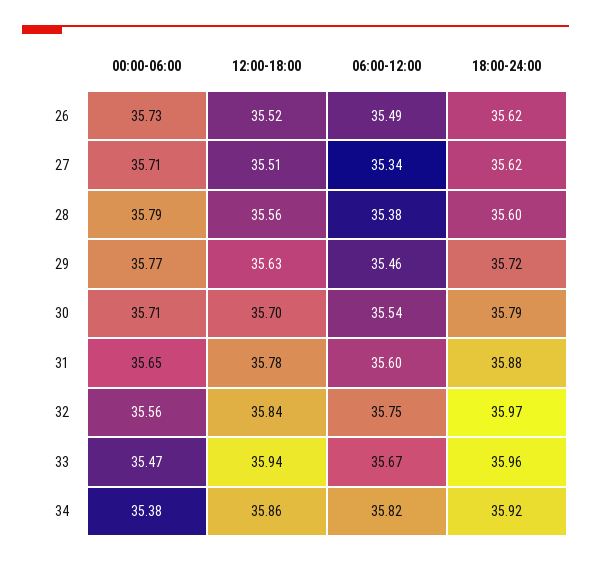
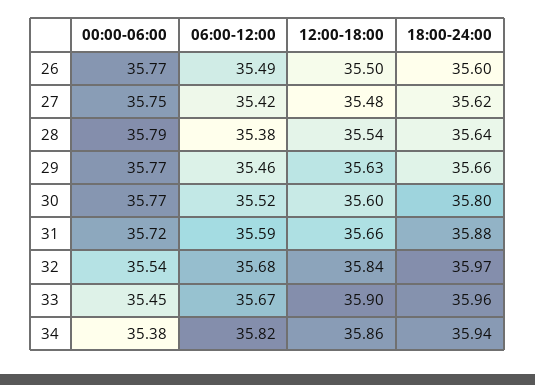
00:00-06:00, 26: 35.73 -> 35.77
12:00-18:00, 26: 35.52 -> 35.5
18:00-24:00, 26: 35.62 -> 35.6
00:00-06:00, 27: 35.71 -> 35.75
12:00-18:00, 27: 35.51 -> 35.48
06:00-12:00, 27: 35.34 -> 35.42
12:00-18:00, 28: 35.56 -> 35.54
18:00-24:00, 28: 35.6 -> 35.64
18:00-24:00, 29: 35.72 -> 35.66
00:00-06:00, 30: 35.71 -> 35.77
12:00-18:00, 30: 35.7 -> 35.6
06:00-12:00, 30: 35.54 -> 35.52
18:00-24:00, 30: 35.79 -> 35.8
00:00-06:00, 31: 35.65 -> 35.72
12:00-18:00, 31: 35.78 -> 35.66
06:00-12:00, 31: 35.6 -> 35.59
00:00-06:00, 32: 35.56 -> 35.54
06:00-12:00, 32: 35.75 -> 35.68
00:00-06:00, 33: 35.47 -> 35.45
12:00-18:00, 33: 35.94 -> 35.9
18:00-24:00, 34: 35.92 -> 35.94

